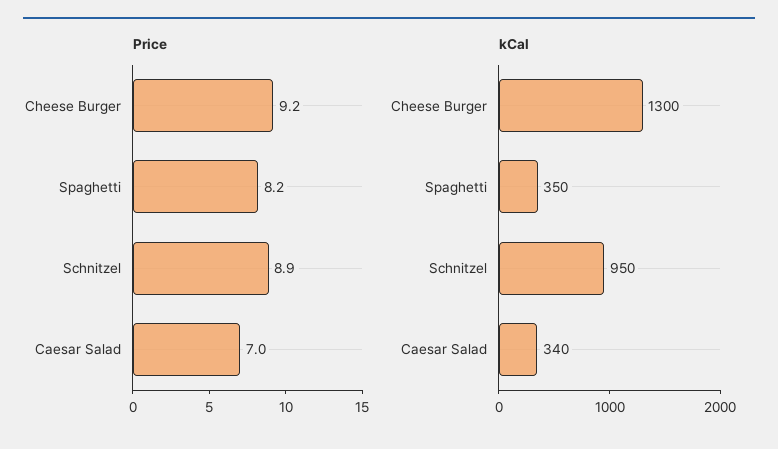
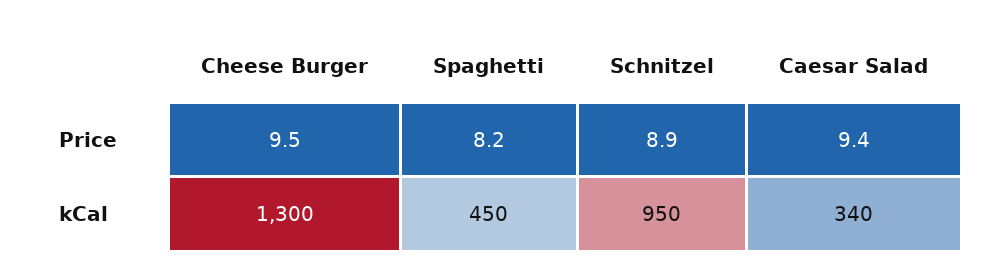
Price, Cheese Burger: 9.2 -> 9.5
Price, Caesar Salad: 7 -> 9.4
kCal, Spaghetti: 350 -> 450

